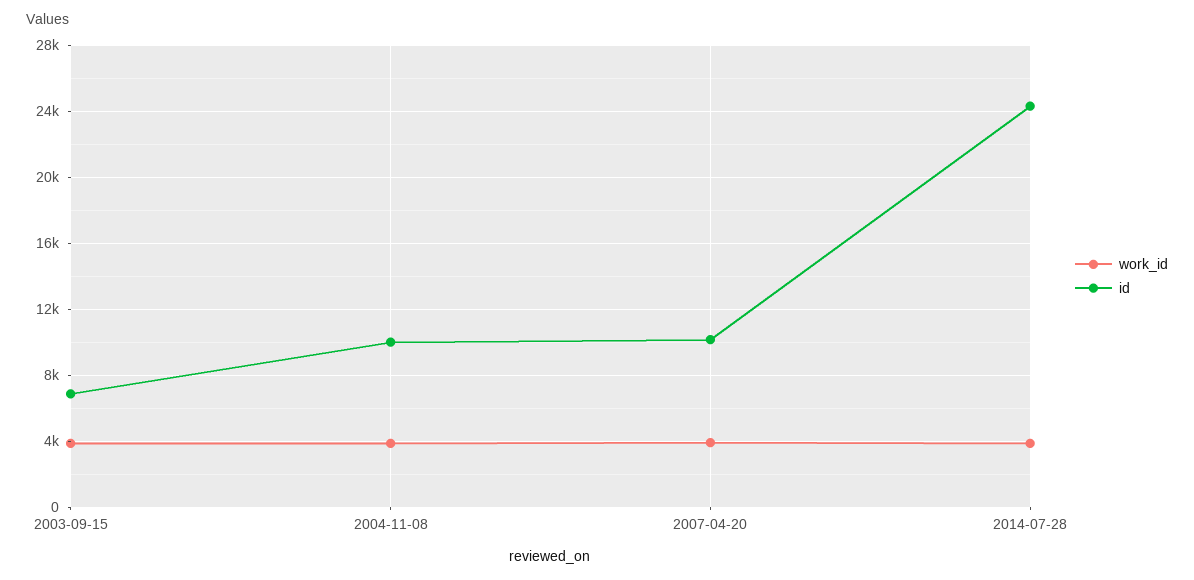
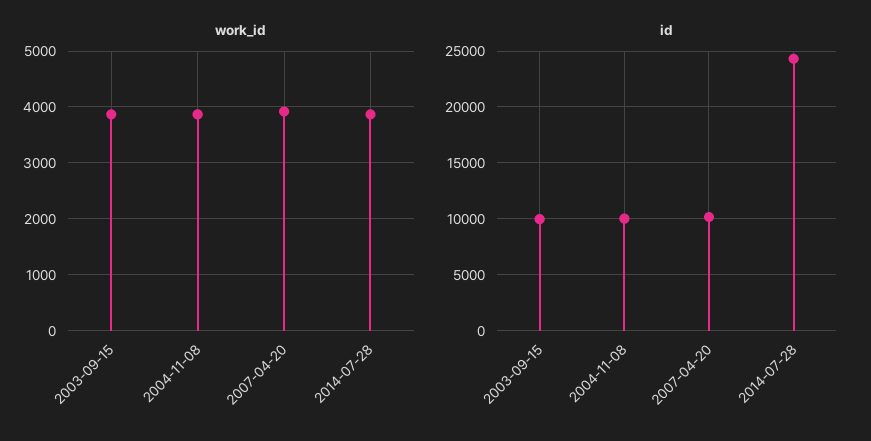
id, 2003-09-15: 7000 -> 10000

